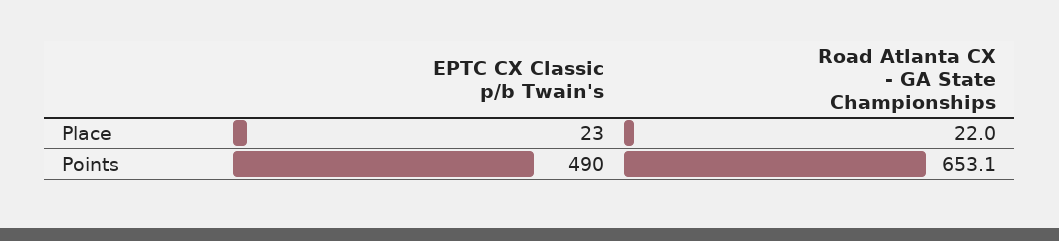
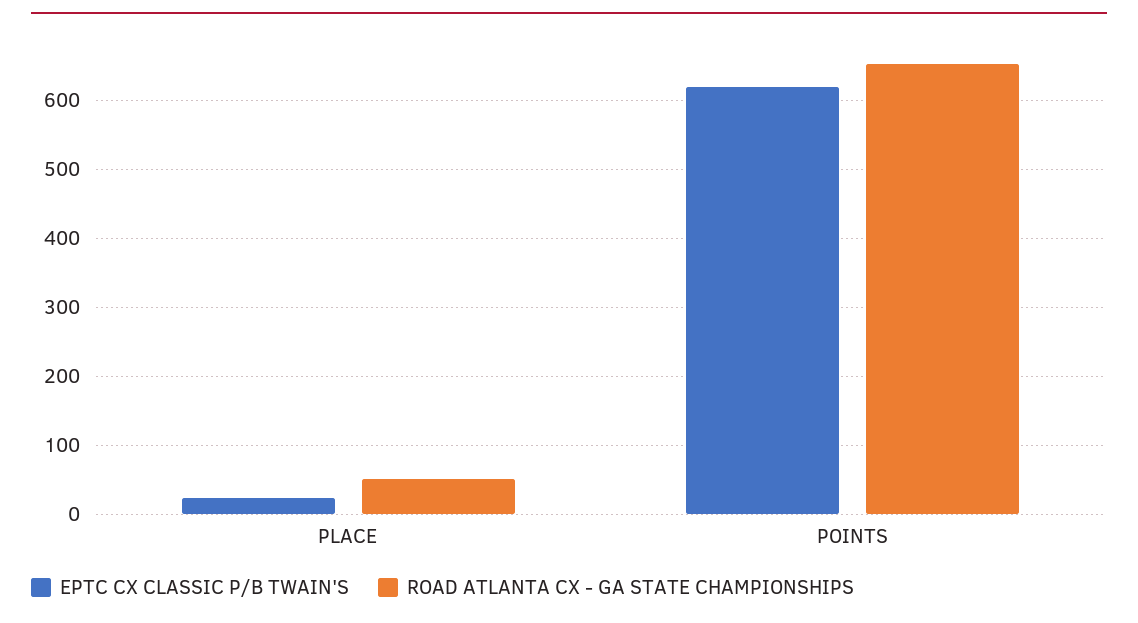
Road Atlanta CX - GA State Championships, Place: 22 -> 50
EPTC CX Classic p/b Twain's, Points: 490 -> 620

